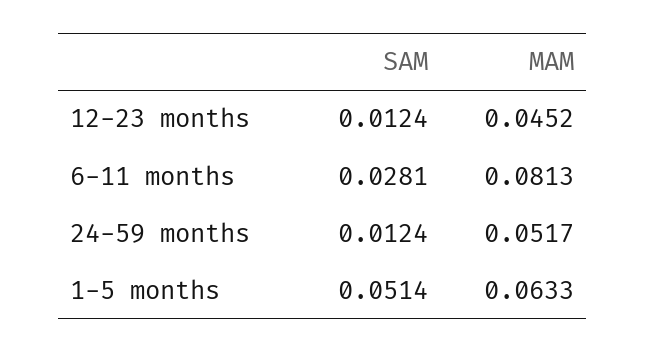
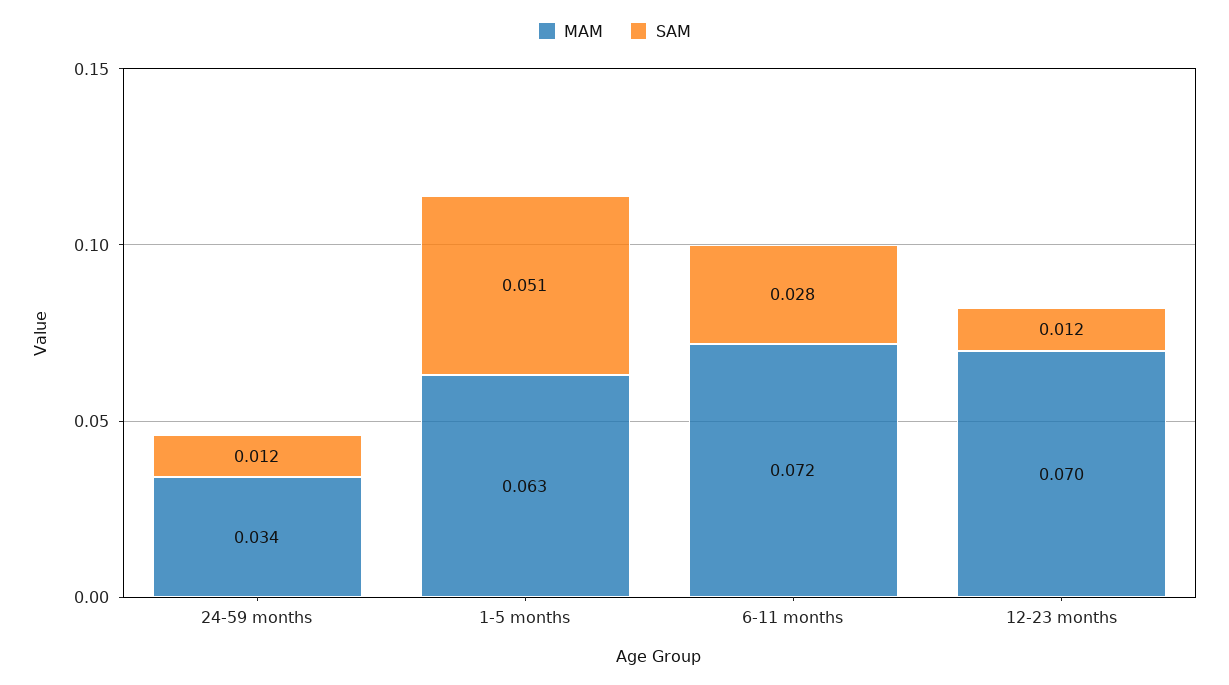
MAM, 12-23 months: 0.0452 -> 0.07
MAM, 6-11 months: 0.0813 -> 0.072
MAM, 24-59 months: 0.0517 -> 0.034

